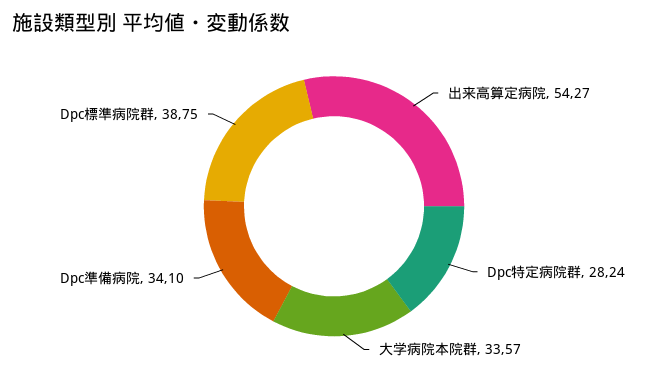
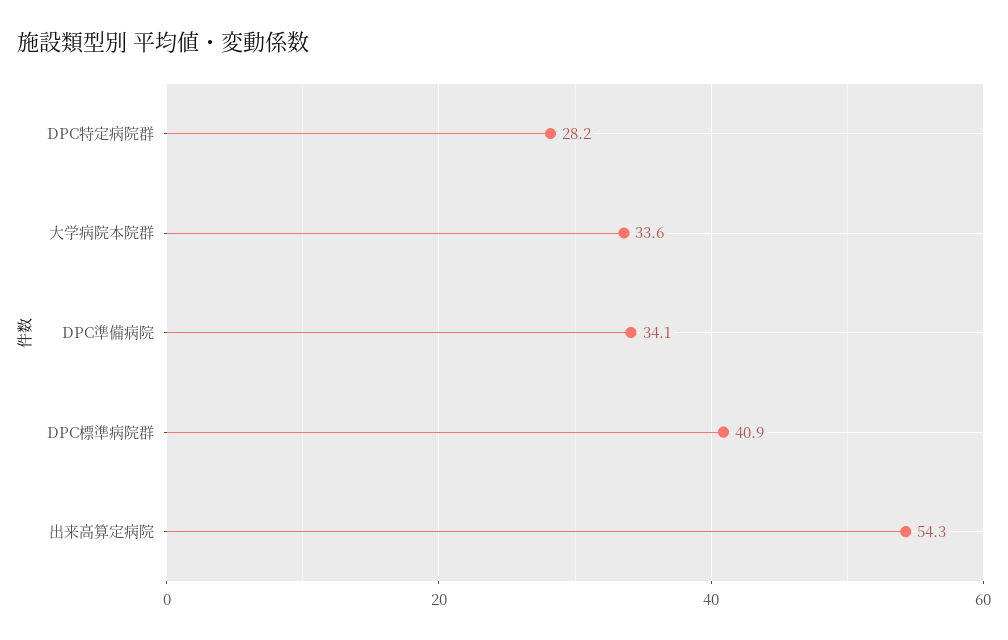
Dpc標準病院群: 38.75 -> 40.9

